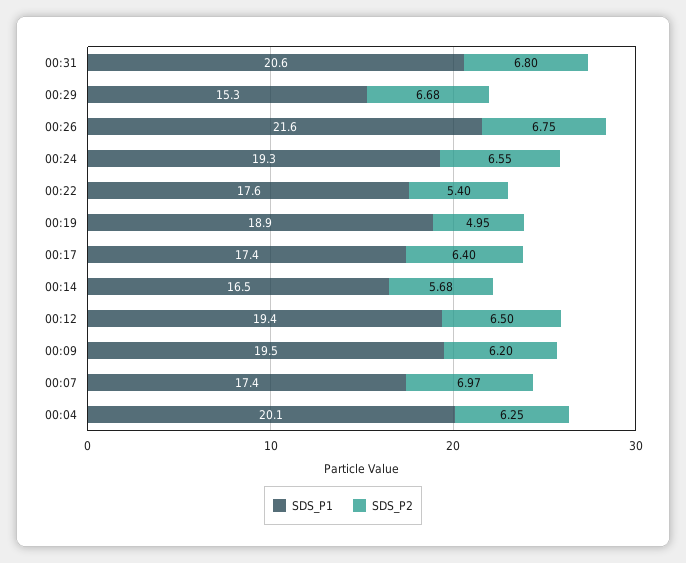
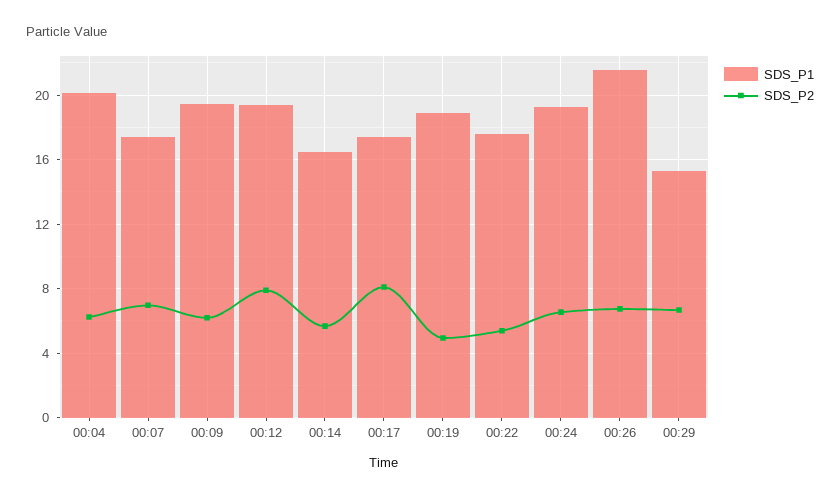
SDS_P1, 00:31: 20.6 -> none
SDS_P2, 00:31: 6.8 -> none
SDS_P2, 00:17: 6.4 -> 8
SDS_P2, 00:12: 6.5 -> 8

